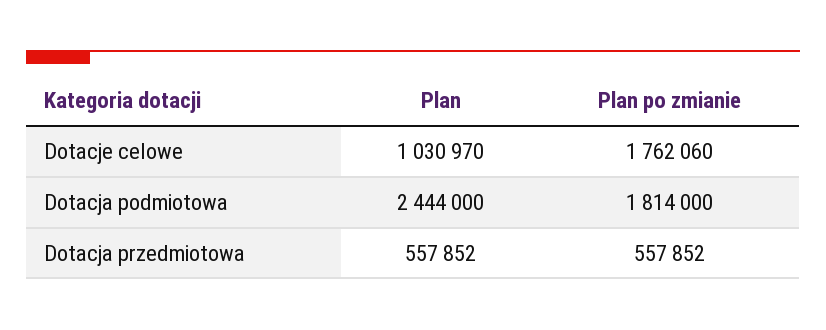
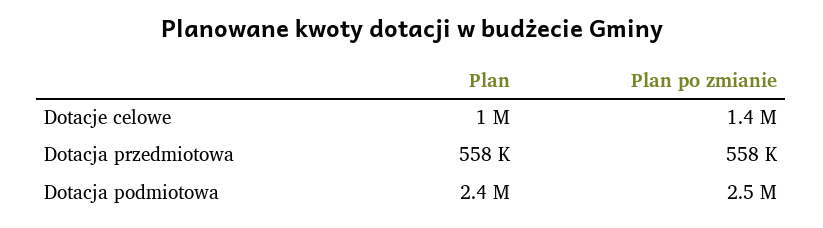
Plan po zmianie, Dotacje celowe: 1762060 -> 1400000
Plan po zmianie, Dotacja podmiotowa: 1814000 -> 2500000

